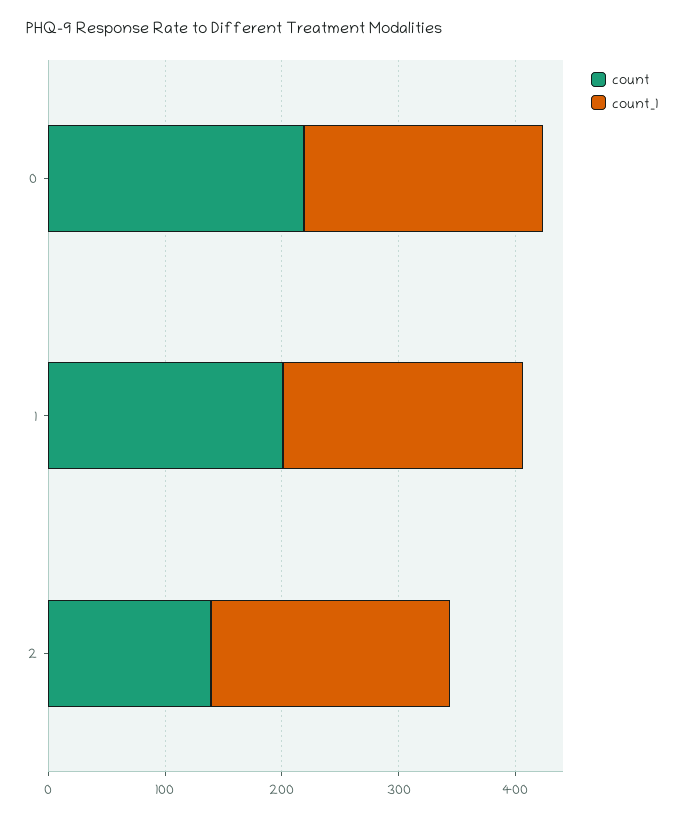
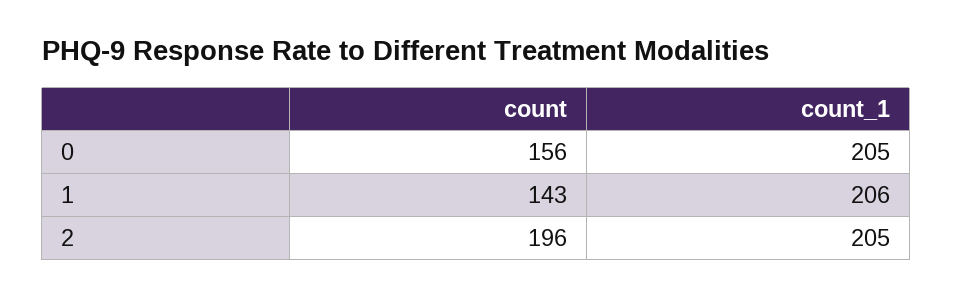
count, 0: 220 -> 156
count, 1: 200 -> 143
count, 2: 140 -> 196

